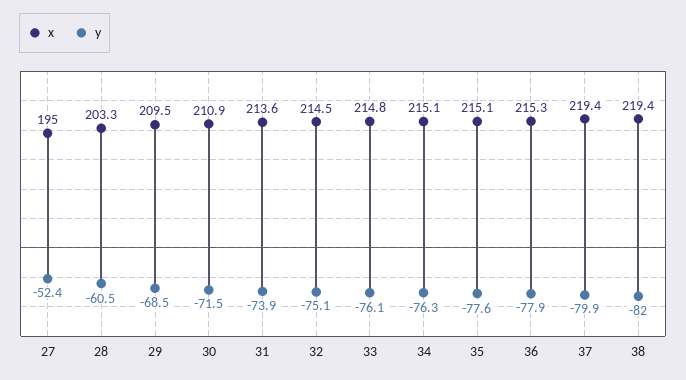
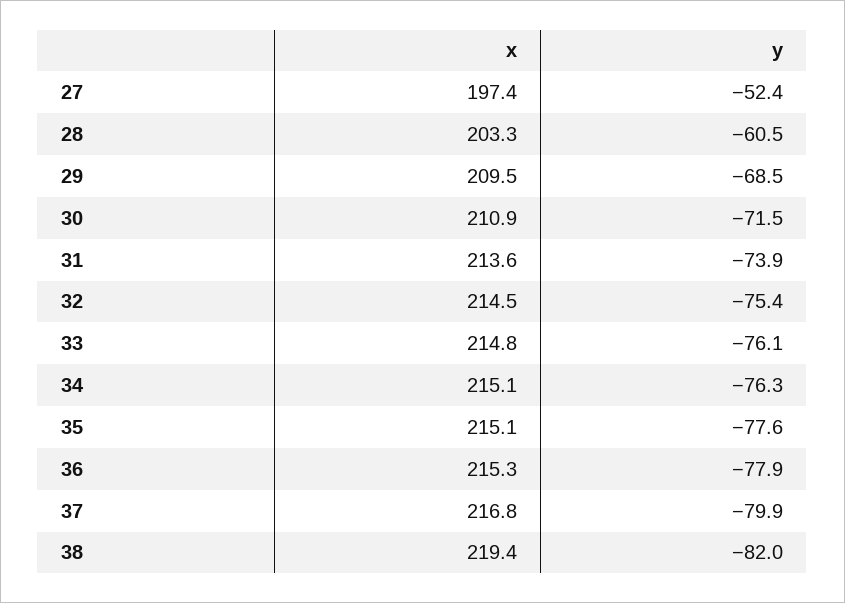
x, 27: 195 -> 197.4
y, 32: -75.1 -> -75.4
x, 37: 219.4 -> 216.8

